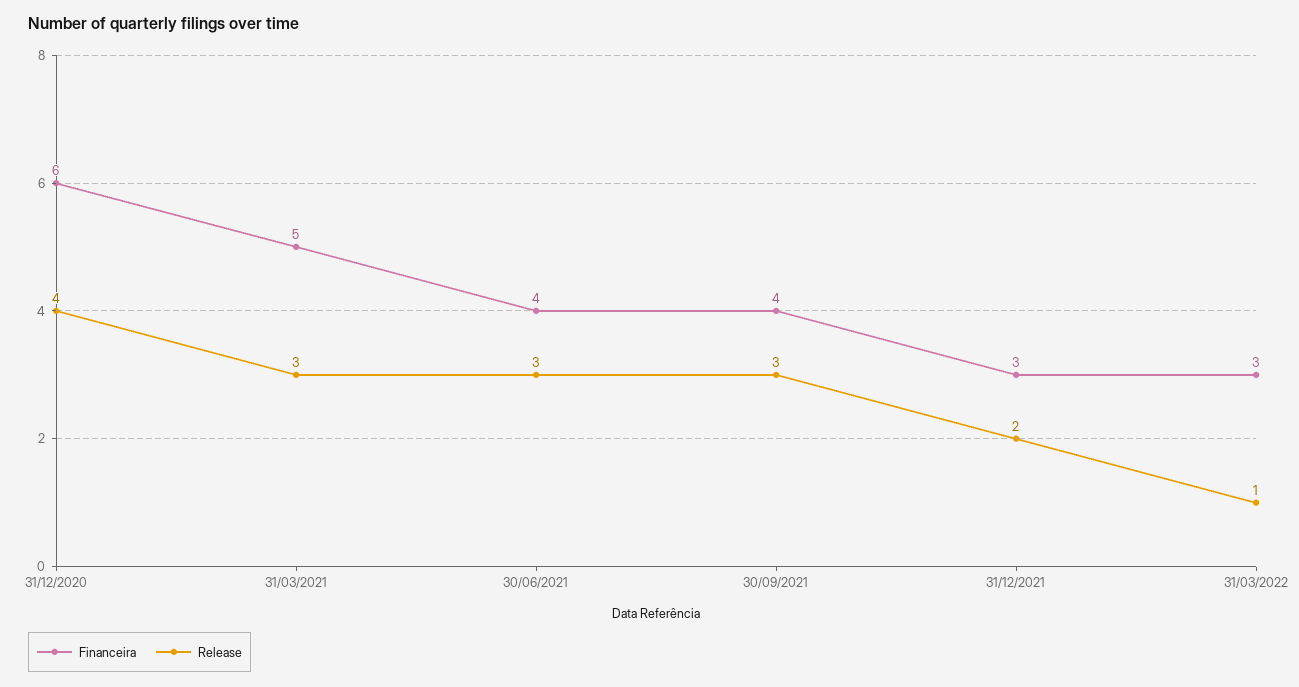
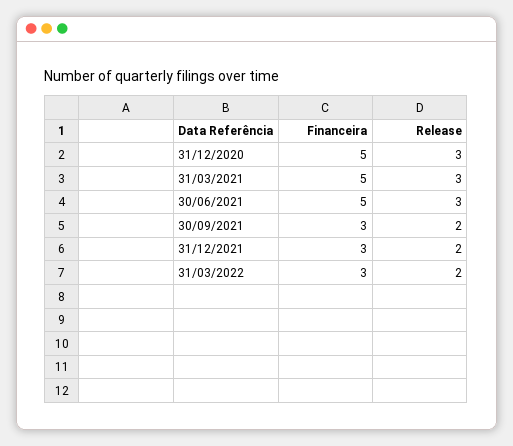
Financeira, 31/12/2020: 6 -> 5
Release, 31/12/2020: 4 -> 3
Financeira, 30/06/2021: 4 -> 5
Financeira, 30/09/2021: 4 -> 3
Release, 30/09/2021: 3 -> 2
Release, 31/03/2022: 1 -> 2

